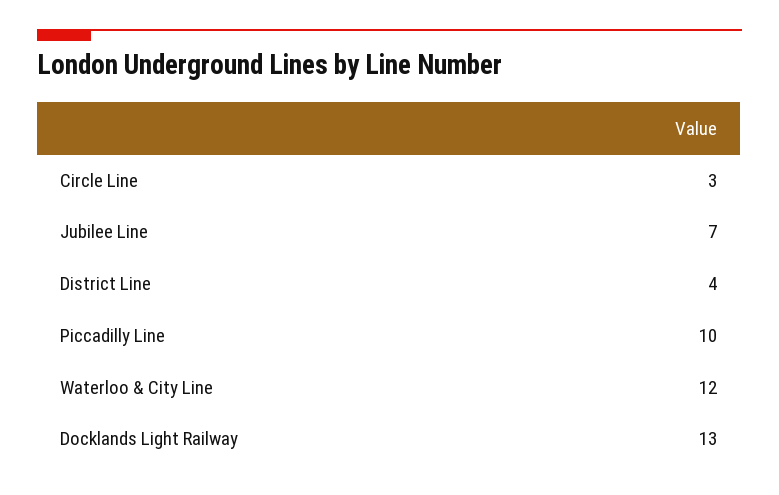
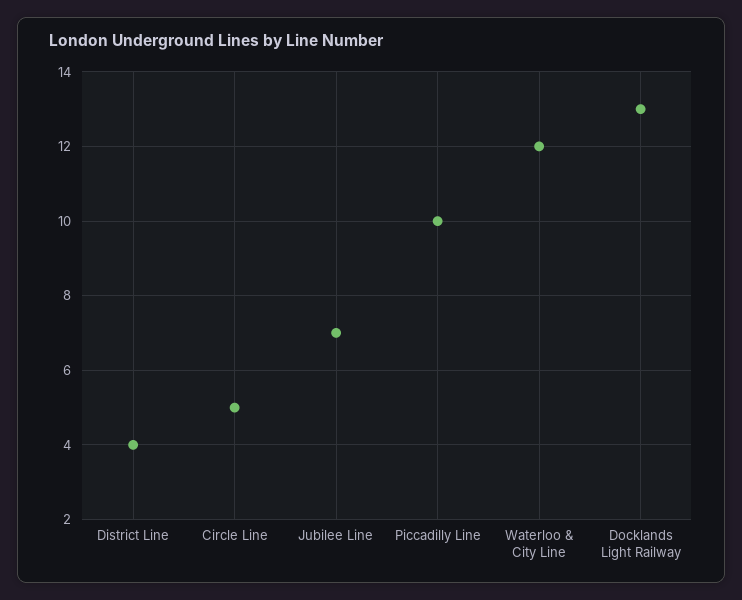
Circle Line: 3 -> 5

